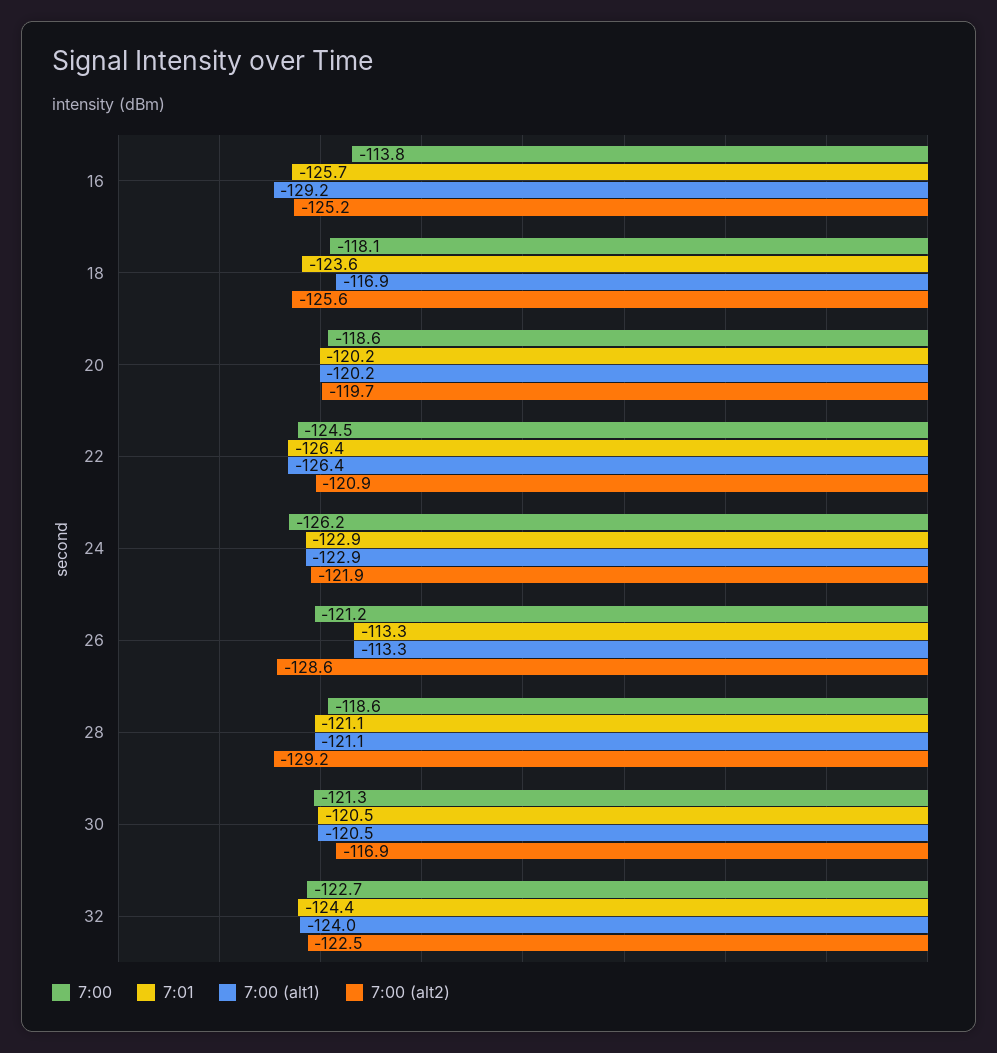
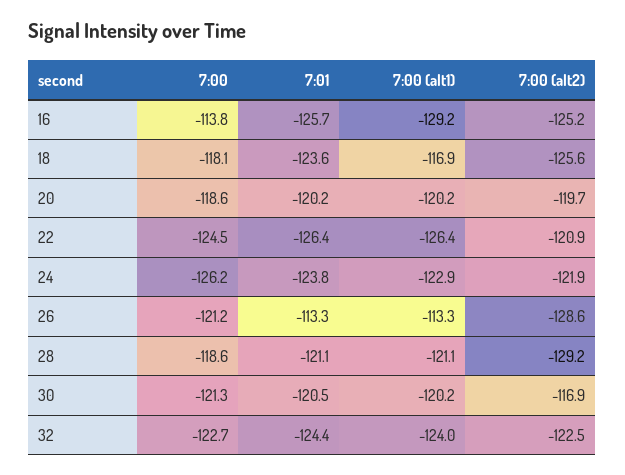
7:01, 24: -122.9 -> -123.8
7:00 (alt1), 30: -120.5 -> -120.2

